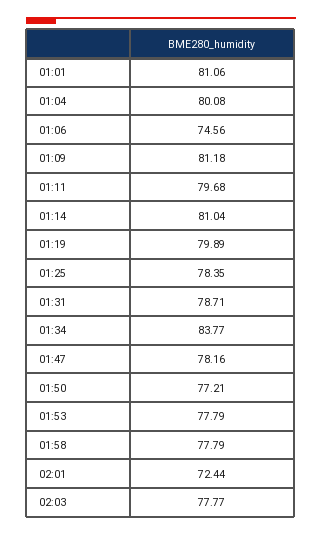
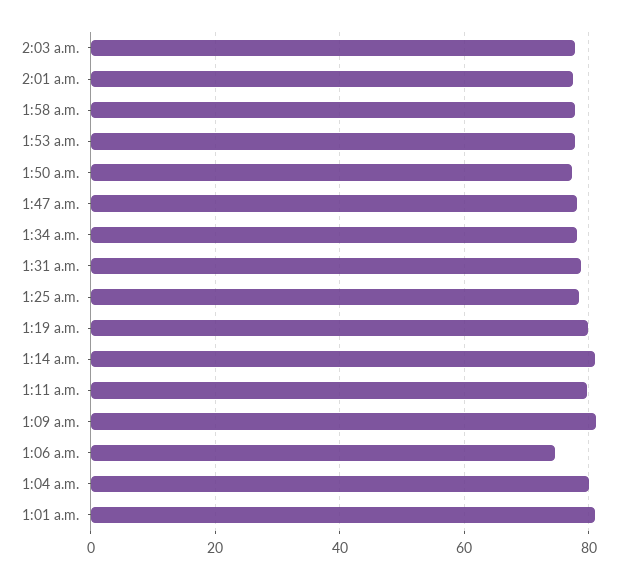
01:34: 83.77 -> 78
02:01: 72.44 -> 78

